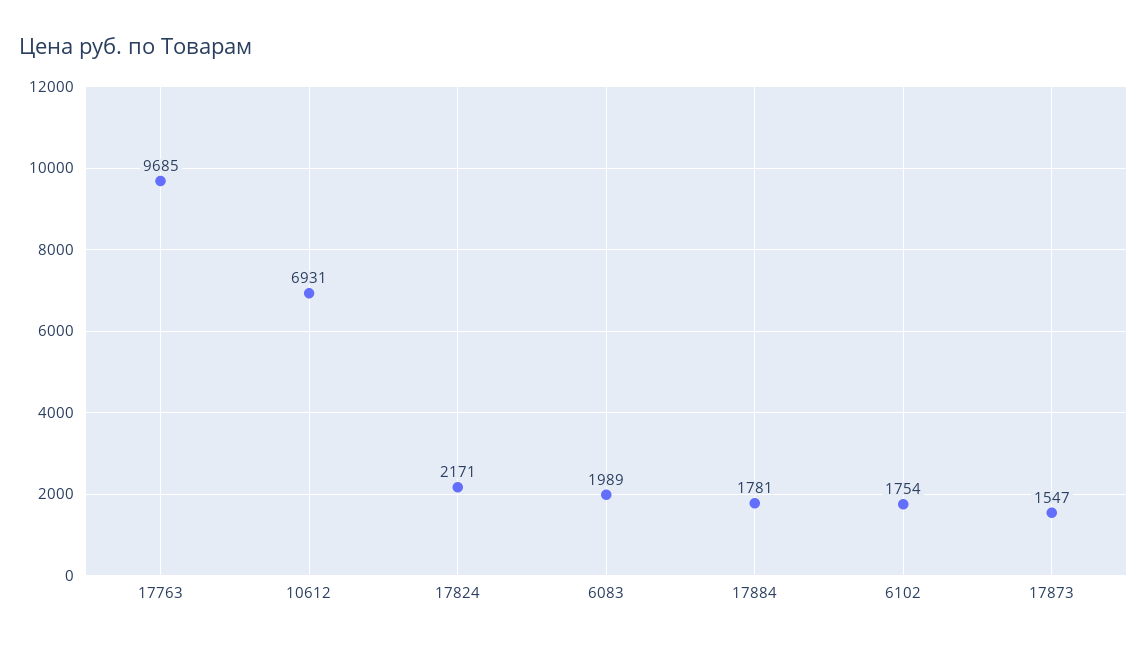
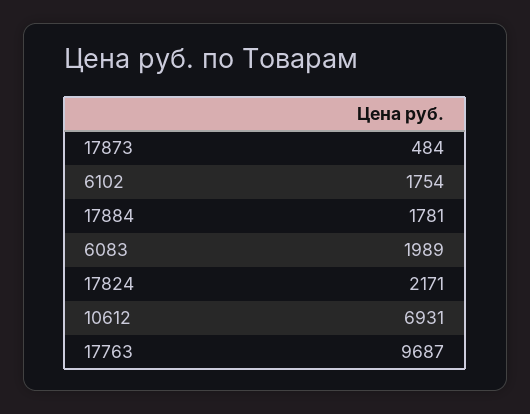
17763: 9685 -> 9687
17873: 1547 -> 484

